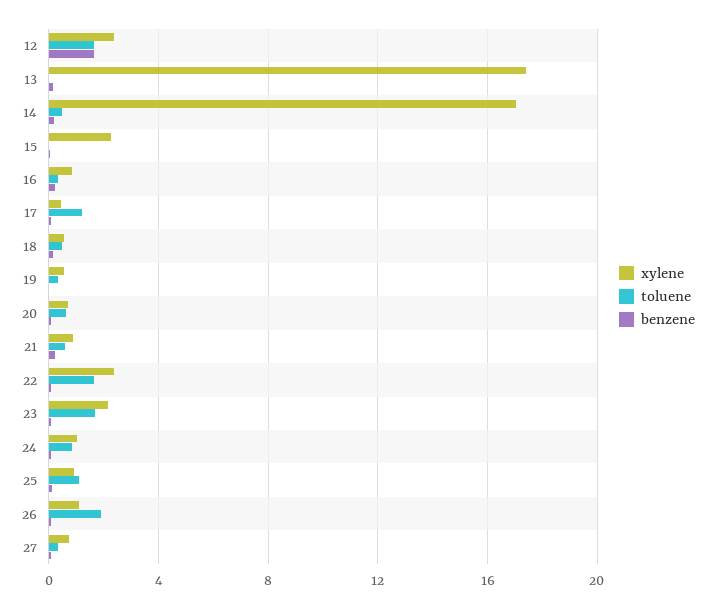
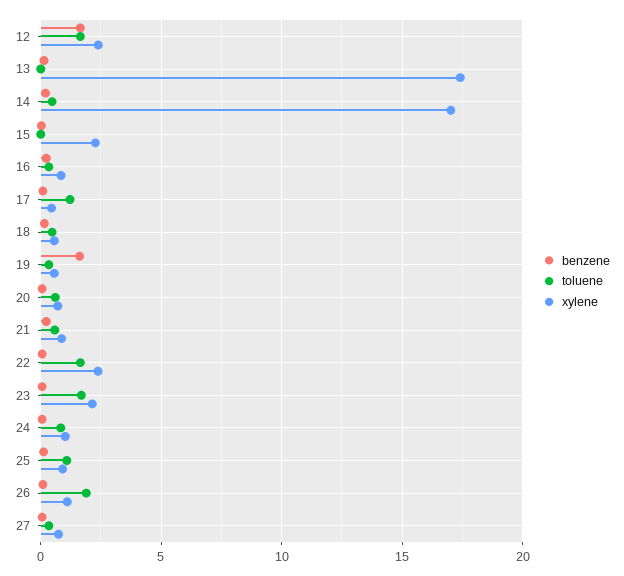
benzene, 19: 0 -> 1.5

